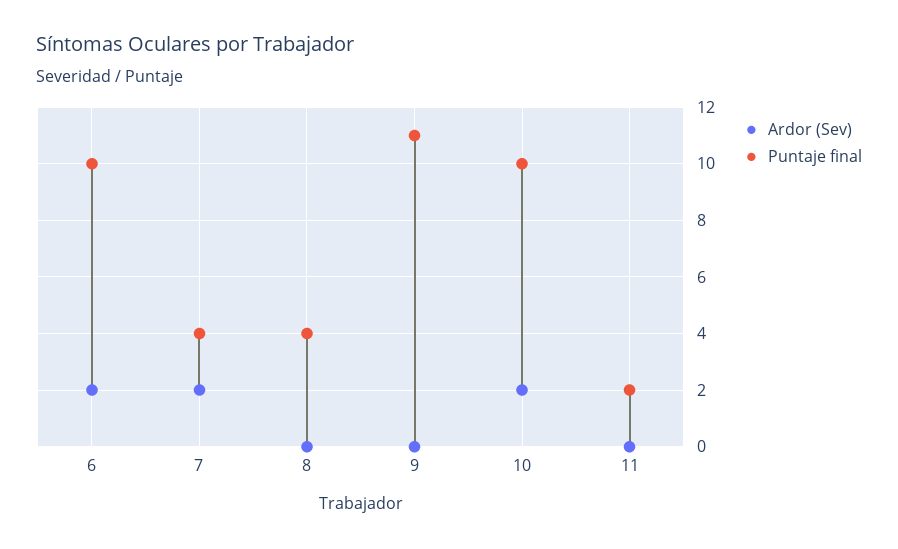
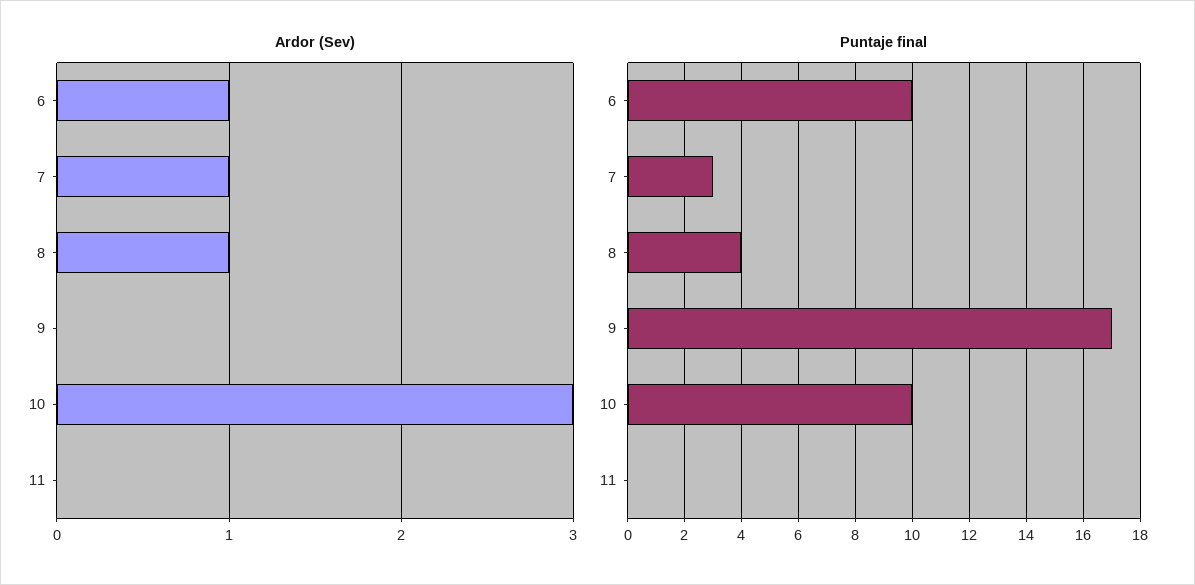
Ardor (Sev), 6: 2 -> 1
Ardor (Sev), 7: 2 -> 1
Puntaje final, 7: 4 -> 3
Ardor (Sev), 8: 0 -> 1
Puntaje final, 9: 11 -> 17
Ardor (Sev), 10: 2 -> 3
Puntaje final, 11: 2 -> 0

